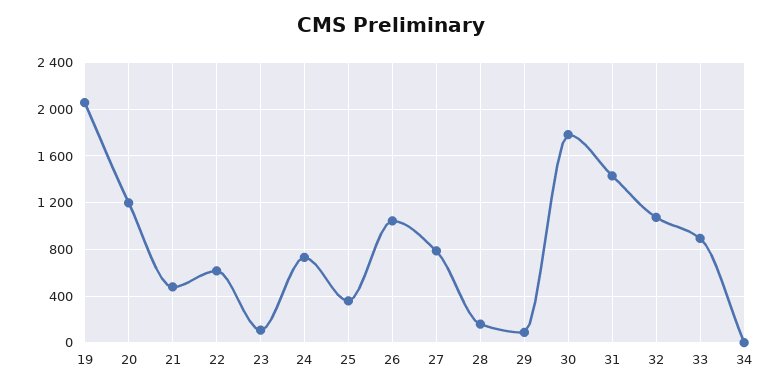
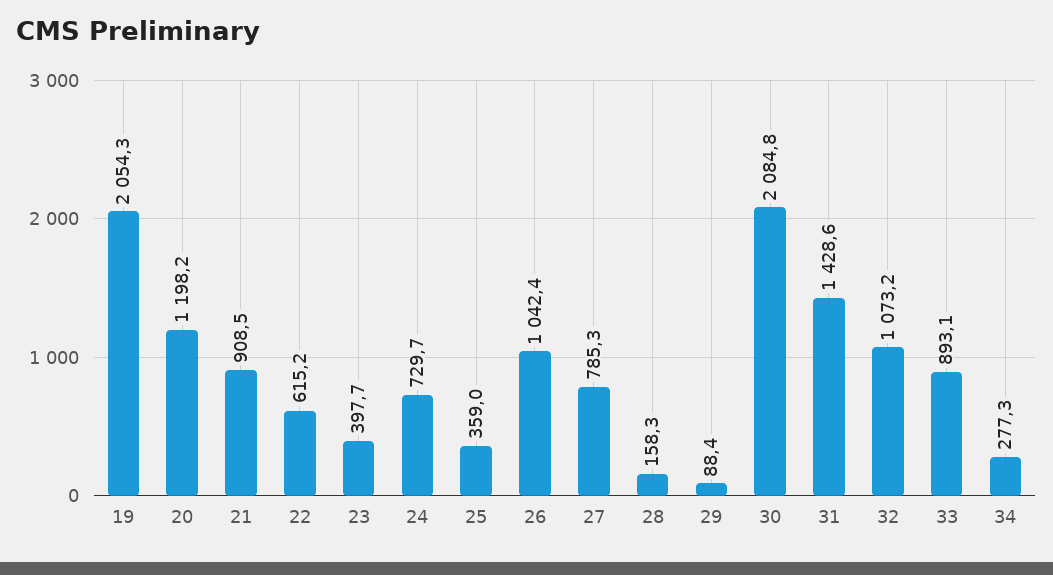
21: 500 -> 908.5
23: 100 -> 397.7
30: 1800 -> 2084.8
34: 0 -> 277.3

